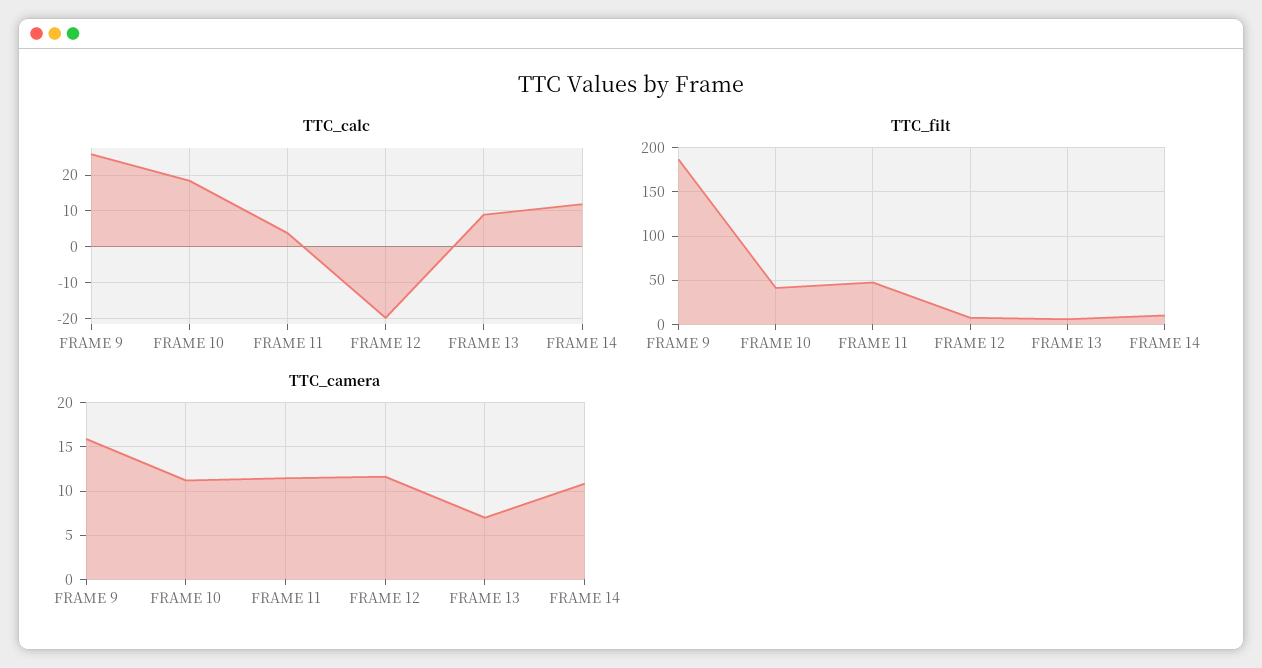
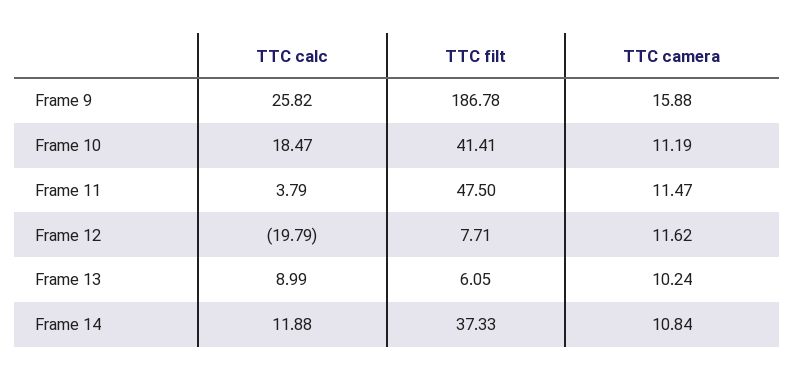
TTC_filt, FRAME 14: 10 -> 37.33
TTC_camera, FRAME 13: 7 -> 10.24

